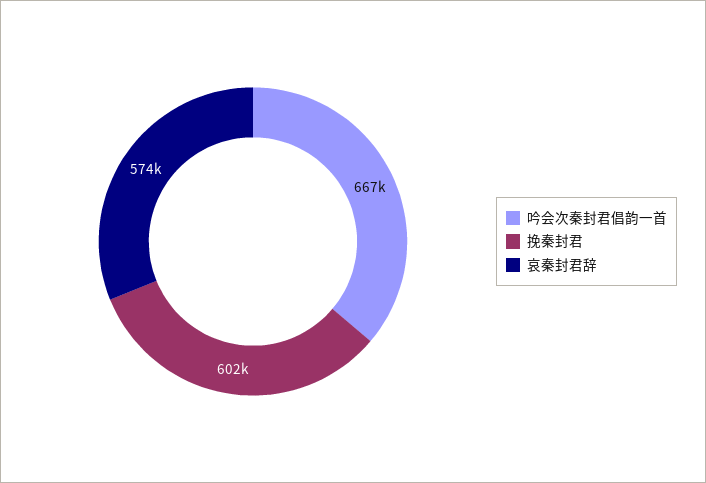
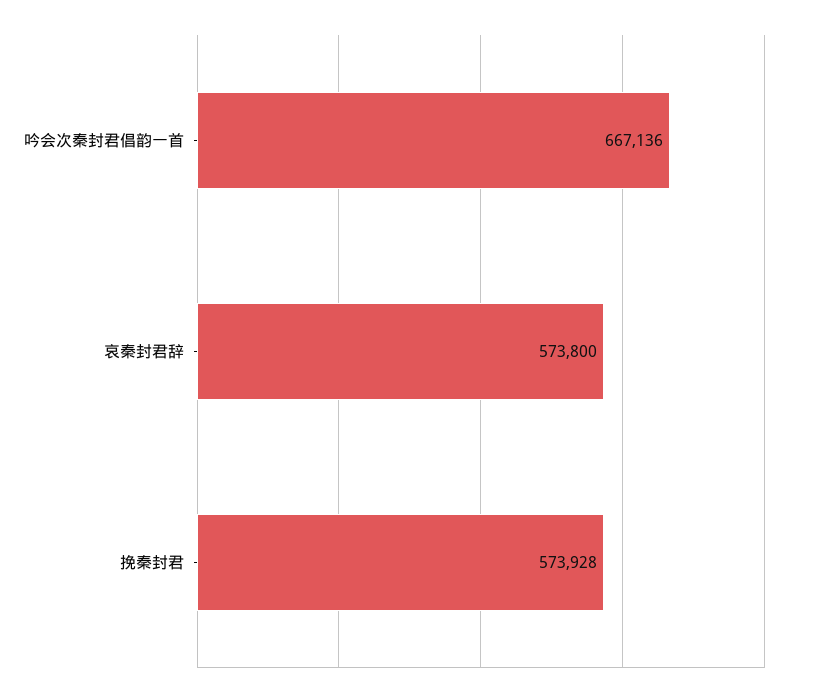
挽秦封君: 602000 -> 573928

